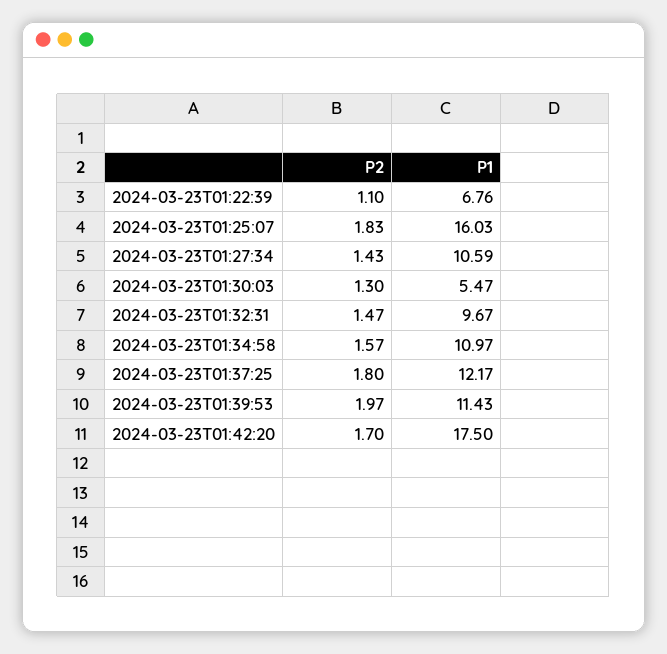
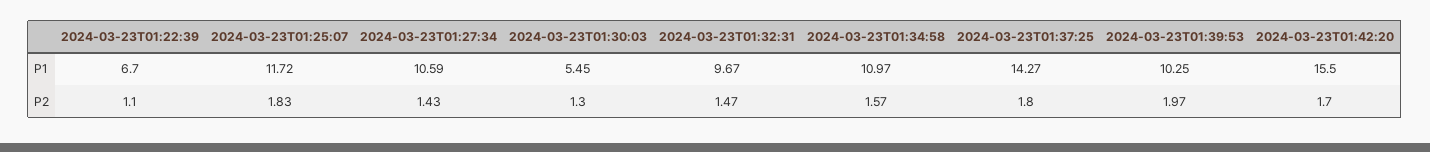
P1, 2024-03-23T01:22:39: 6.76 -> 6.7
P1, 2024-03-23T01:25:07: 16.03 -> 11.72
P1, 2024-03-23T01:30:03: 5.47 -> 5.45
P1, 2024-03-23T01:37:25: 12.17 -> 14.27
P1, 2024-03-23T01:39:53: 11.43 -> 10.25
P1, 2024-03-23T01:42:20: 17.5 -> 15.5

